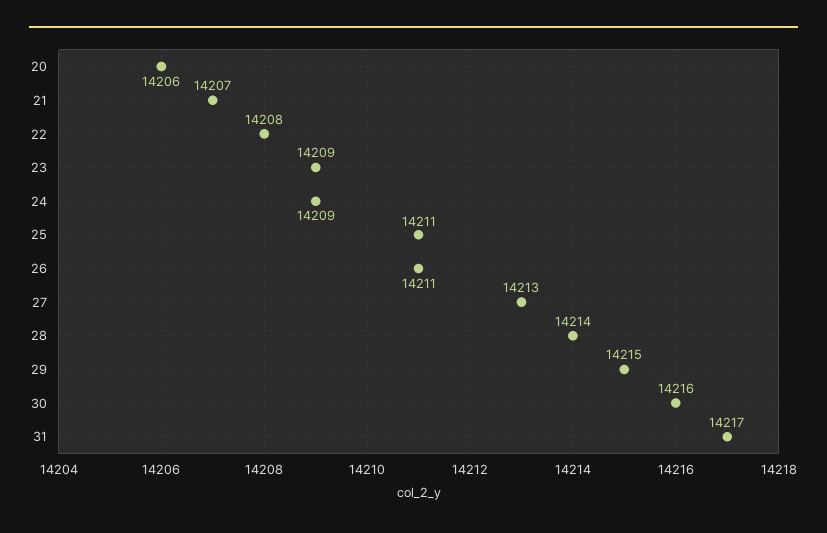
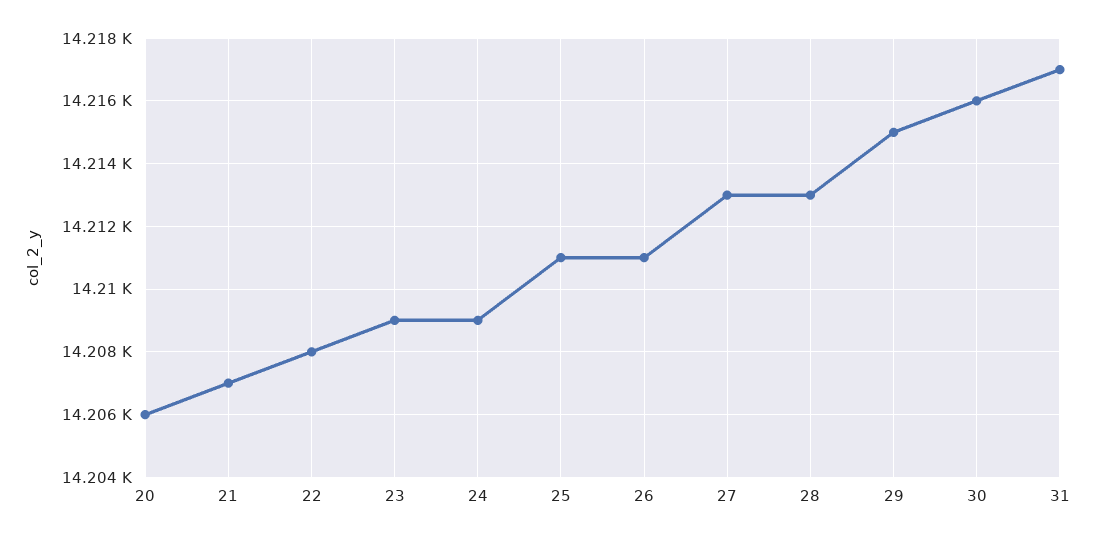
28: 14214 -> 14213

